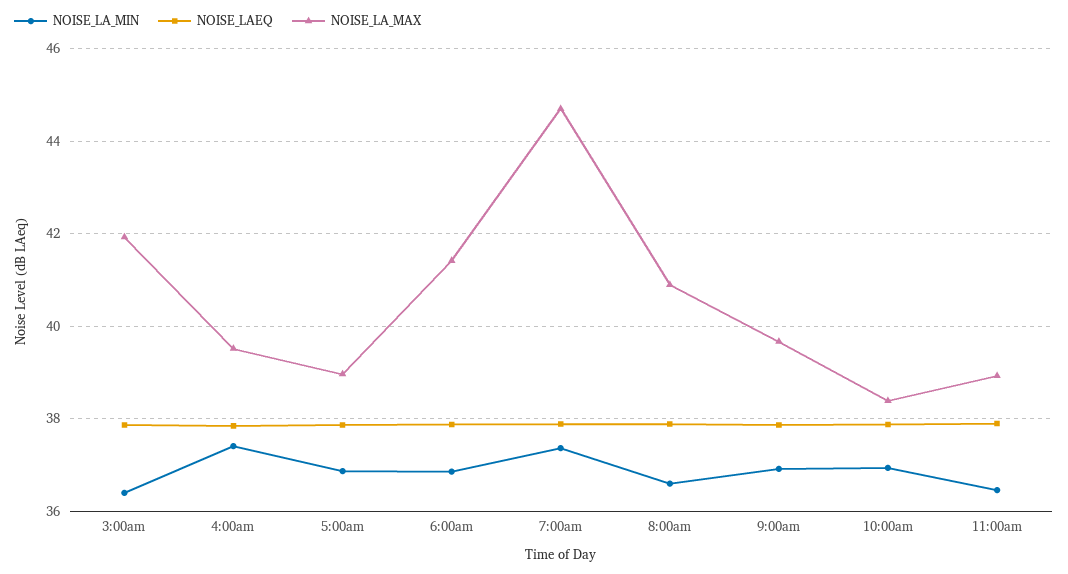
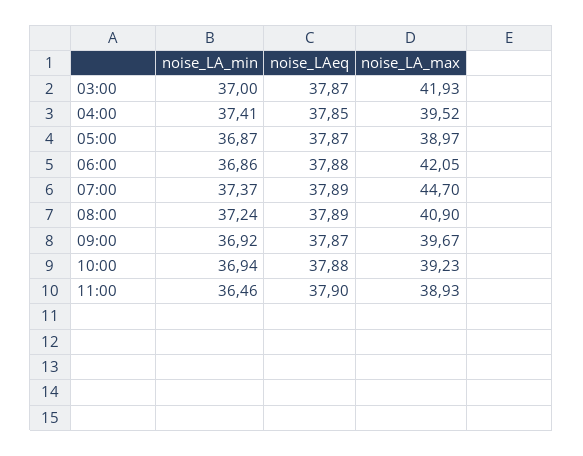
NOISE_LA_MIN, 3:00am: 36.4 -> 37
NOISE_LA_MAX, 6:00am: 41.4 -> 42.05
NOISE_LA_MIN, 8:00am: 36.6 -> 37.24
NOISE_LA_MAX, 10:00am: 38.4 -> 39.23

